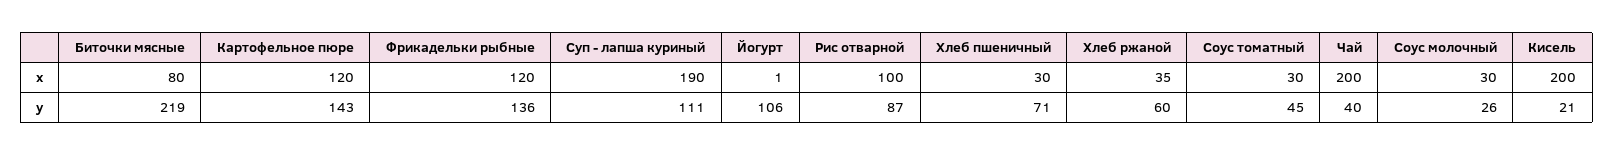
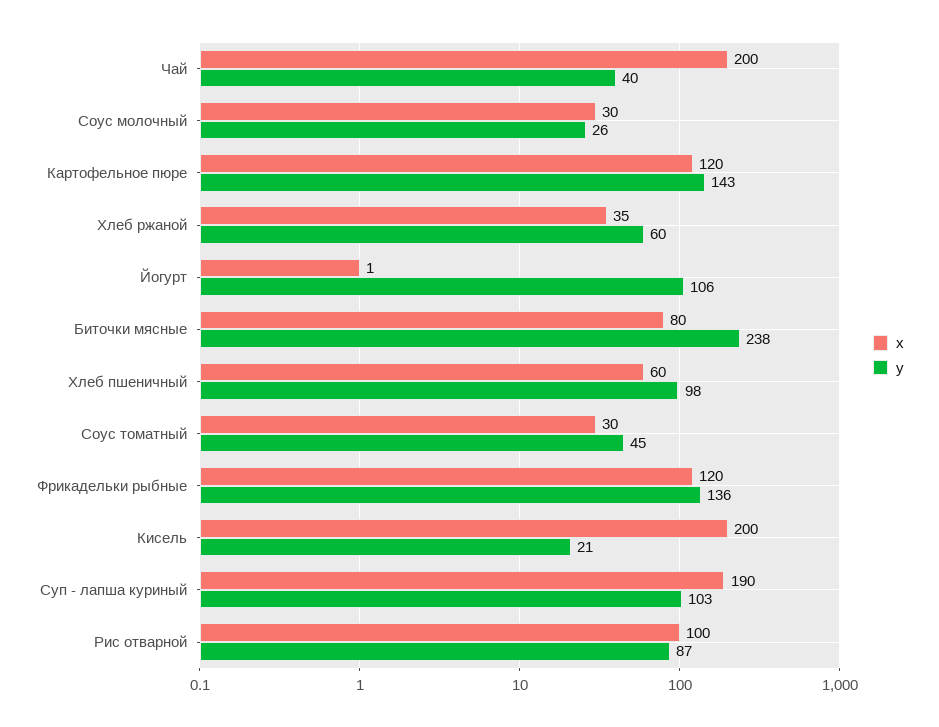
x, Хлеб пшеничный: 30 -> 60
y, Биточки мясные: 219 -> 238
y, Суп - лапша куриный: 111 -> 103
y, Хлеб пшеничный: 71 -> 98

